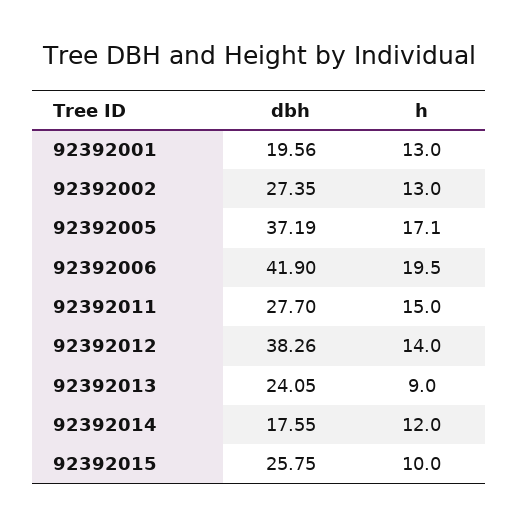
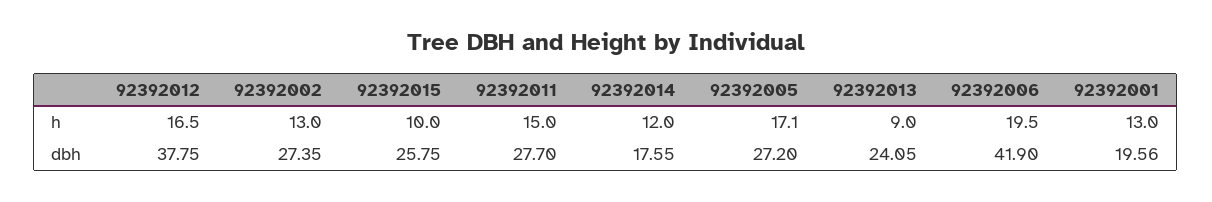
dbh, 92392005: 37.19 -> 27.2
dbh, 92392012: 38.26 -> 37.75
h, 92392012: 14 -> 16.5

